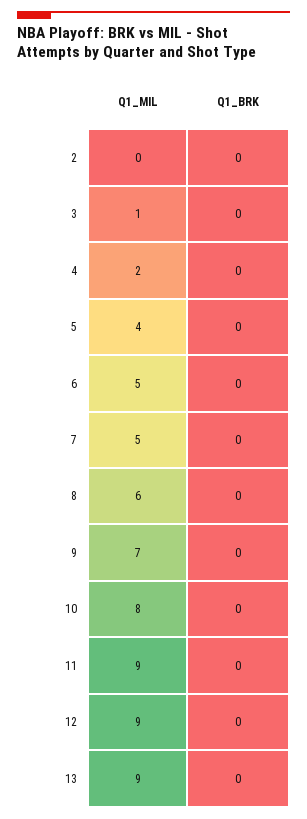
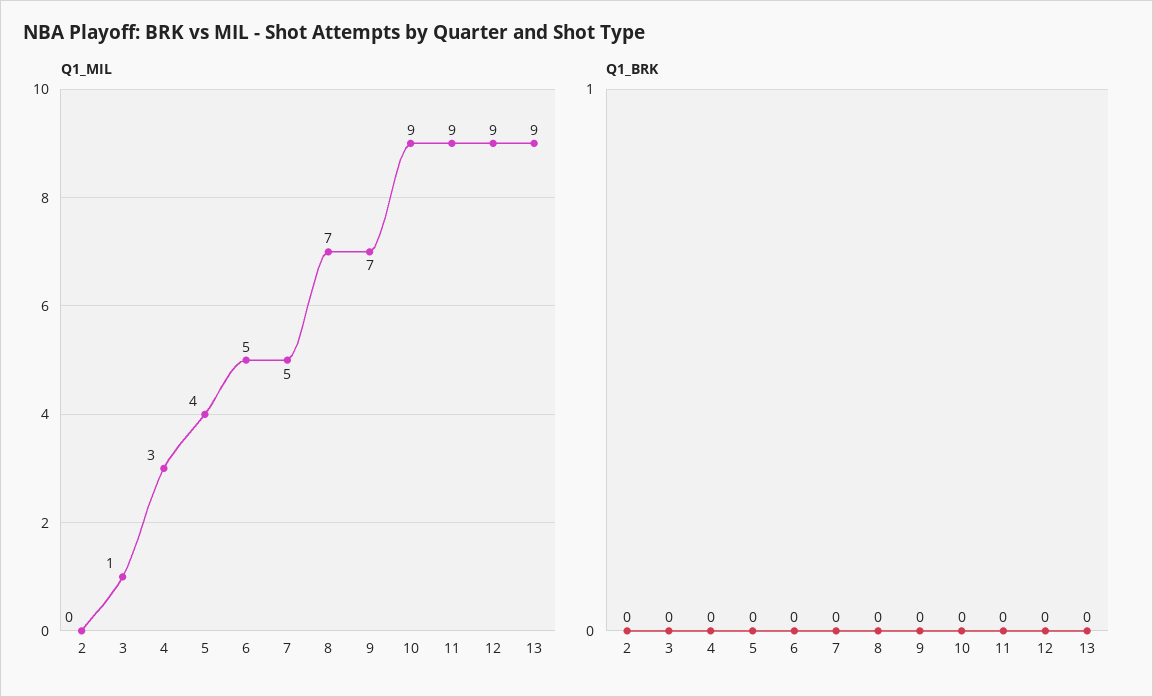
Q1_MIL, 4: 2 -> 3
Q1_MIL, 8: 6 -> 7
Q1_MIL, 10: 8 -> 9

